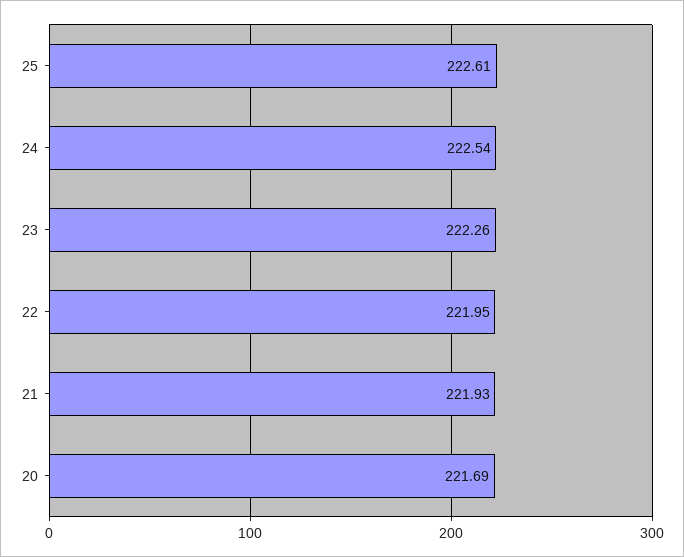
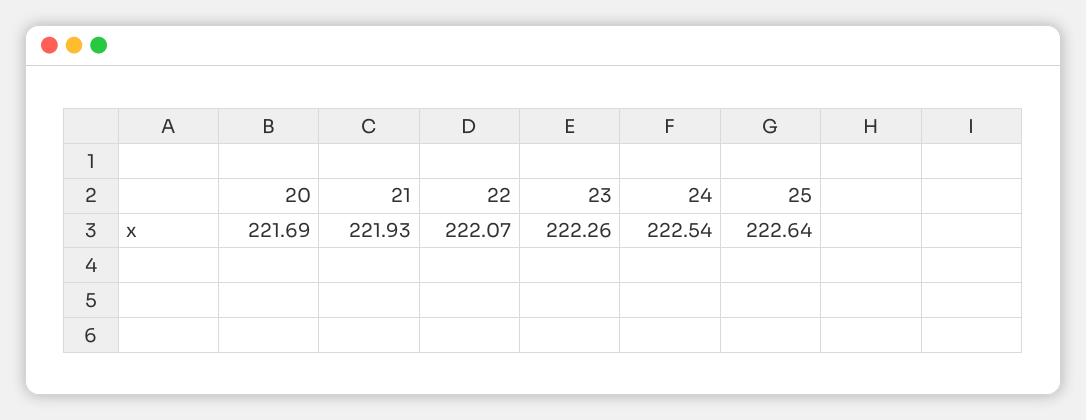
25: 222.61 -> 222.64
22: 221.95 -> 222.07

